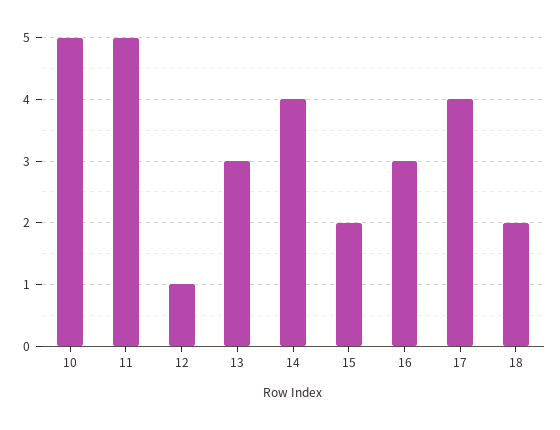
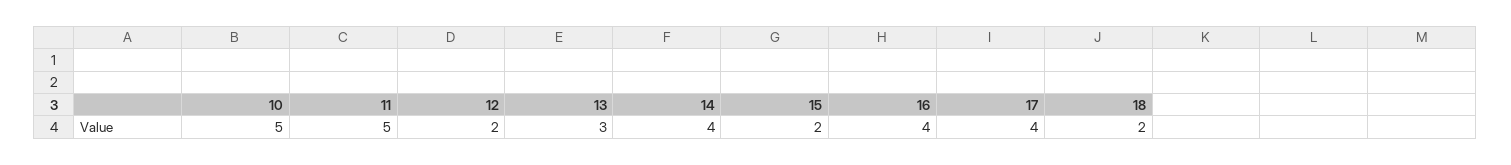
12: 1 -> 2
16: 3 -> 4

